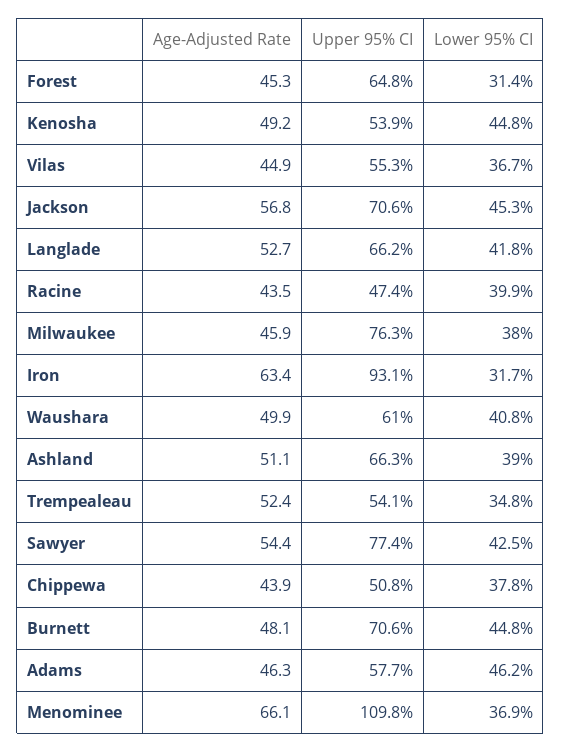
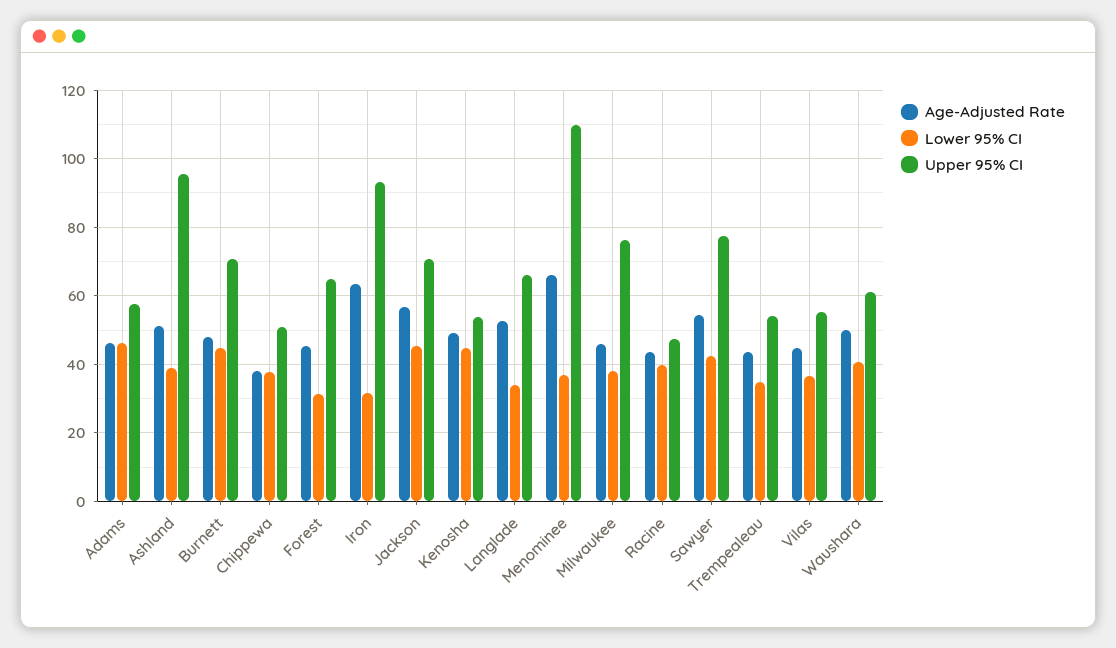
Lower 95% CI, Langlade: 41.8 -> 34
Upper 95% CI, Ashland: 66.3 -> 96
Age-Adjusted Rate, Trempealeau: 52.4 -> 44
Age-Adjusted Rate, Chippewa: 43.9 -> 38

